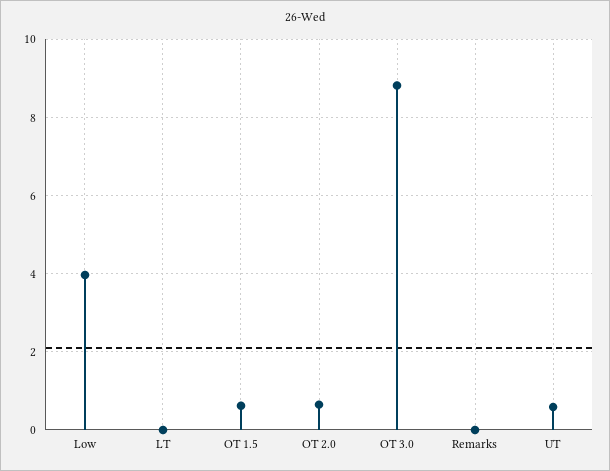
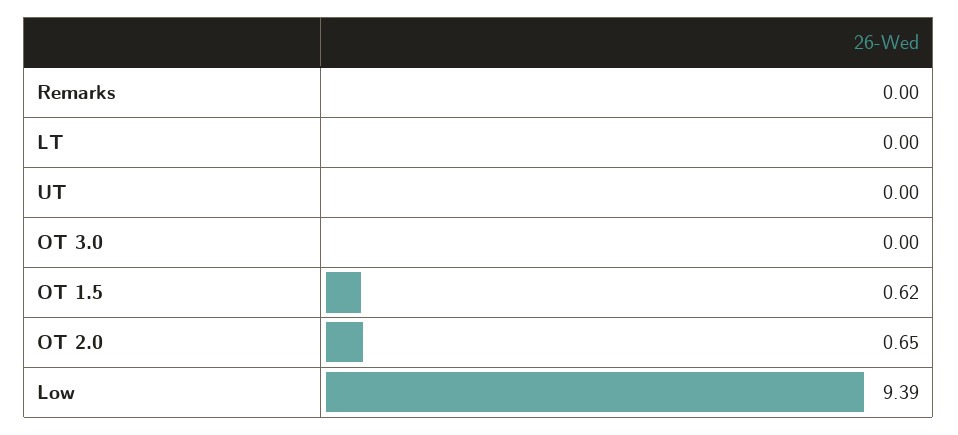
Low: 4 -> 9.39
OT 3.0: 8.8 -> 0
UT: 0.6 -> 0

